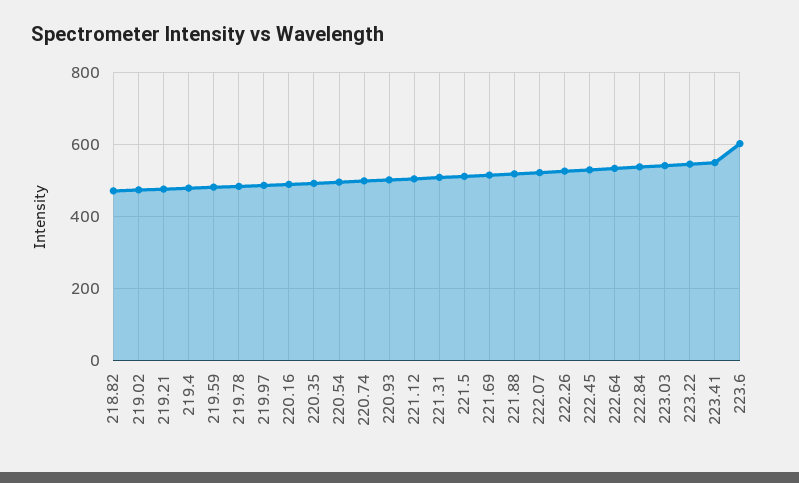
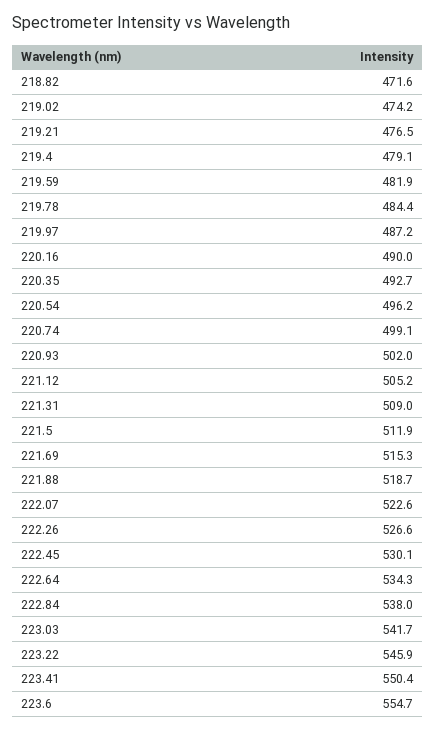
223.6: 600 -> 554.7

